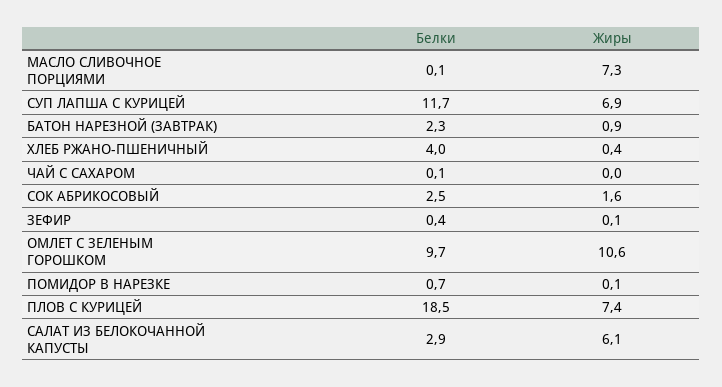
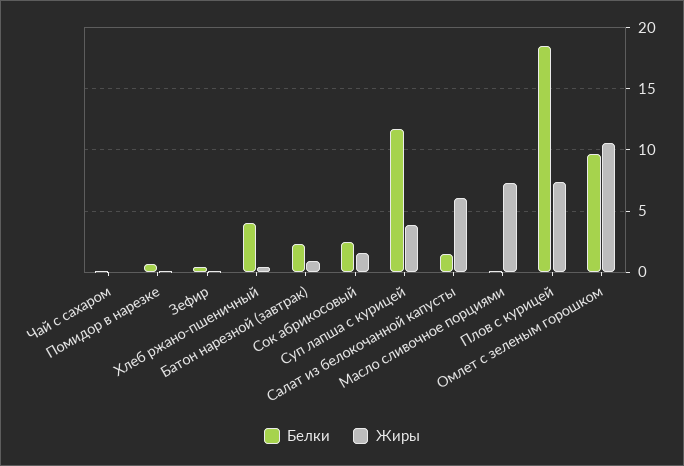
Жиры, СУП ЛАПША С КУРИЦЕЙ: 6.9 -> 4
Белки, САЛАТ ИЗ БЕЛОКОЧАННОЙ КАПУСТЫ: 2.9 -> 1.5

